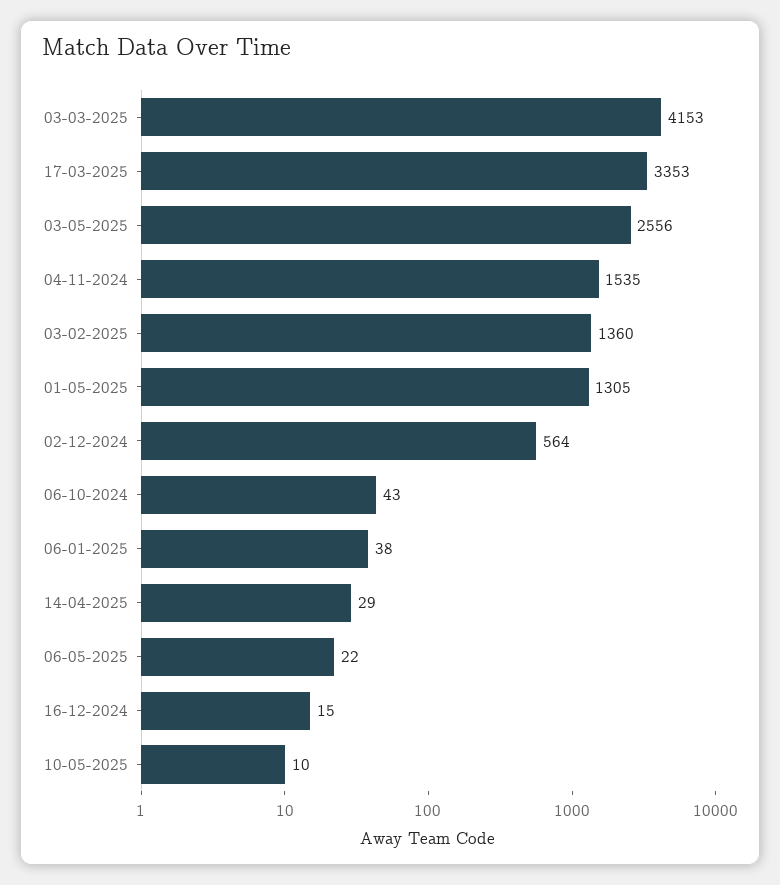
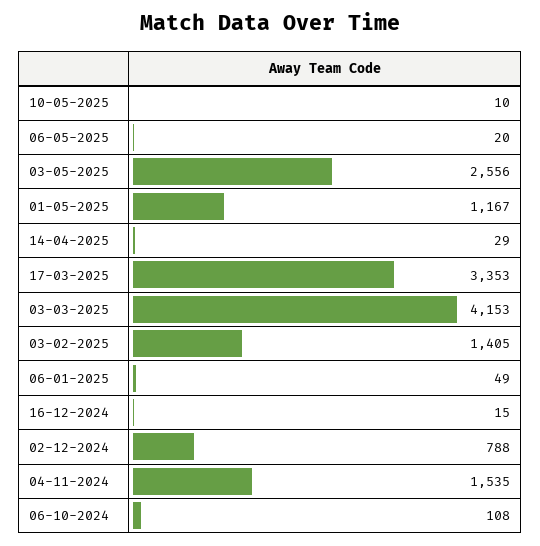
03-02-2025: 1360 -> 1405
01-05-2025: 1305 -> 1167
02-12-2024: 564 -> 788
06-10-2024: 43 -> 108
06-01-2025: 38 -> 49
06-05-2025: 22 -> 20

